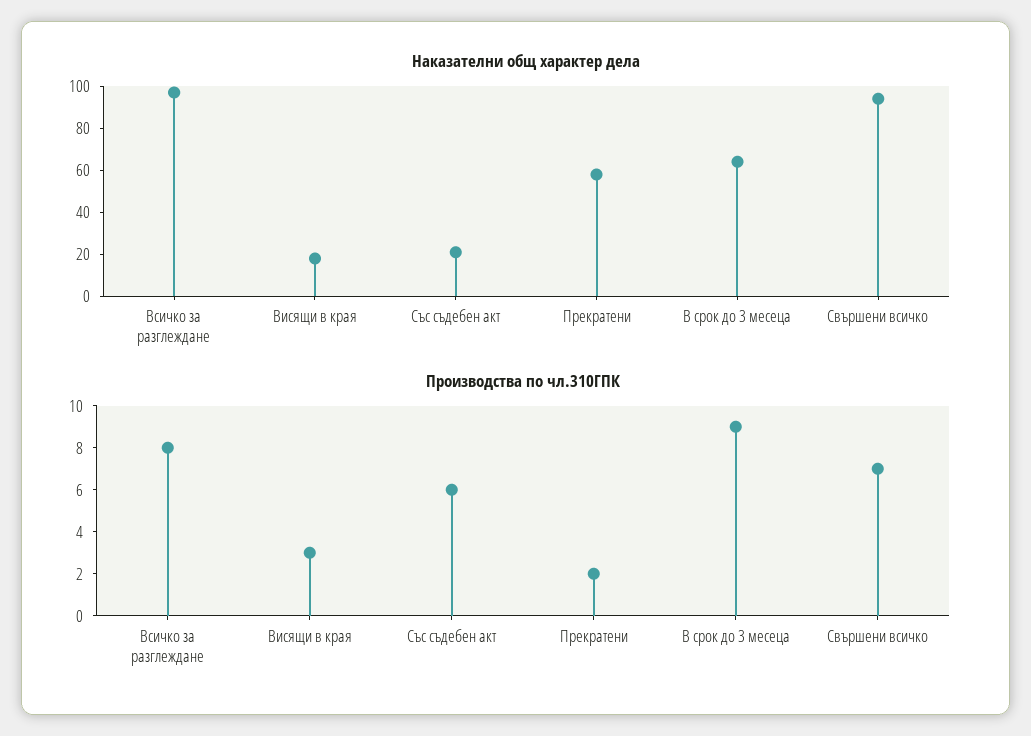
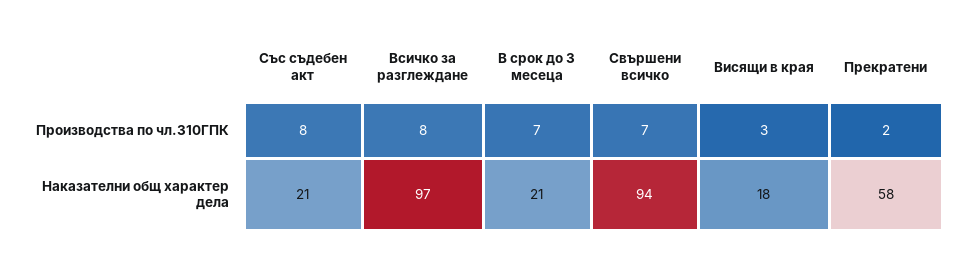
Наказателни общ характер дела, В срок до 3 месеца: 65 -> 21
Производства по чл.310ГПК, Със съдебен акт: 6 -> 8
Производства по чл.310ГПК, В срок до 3 месеца: 9 -> 7

